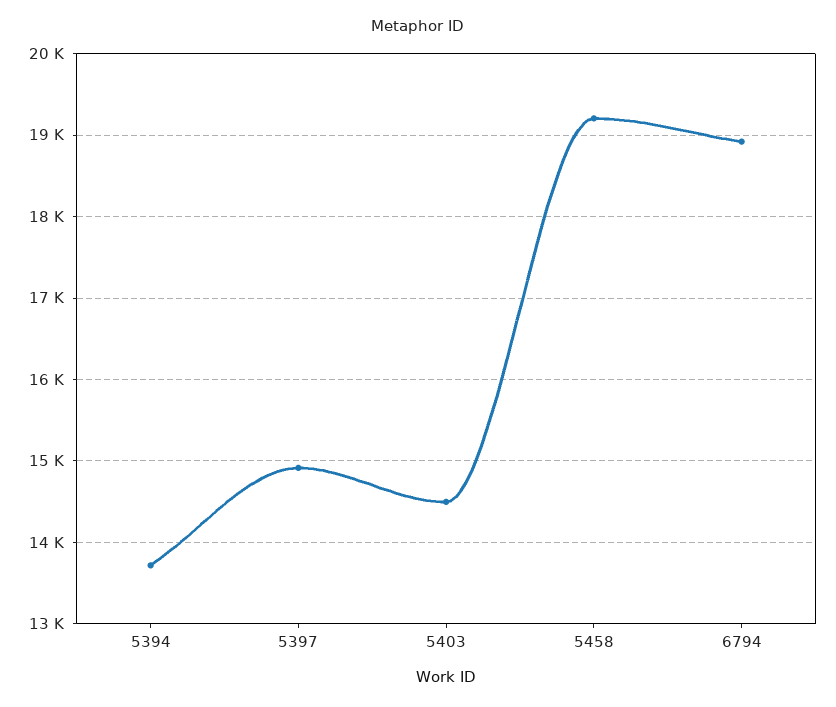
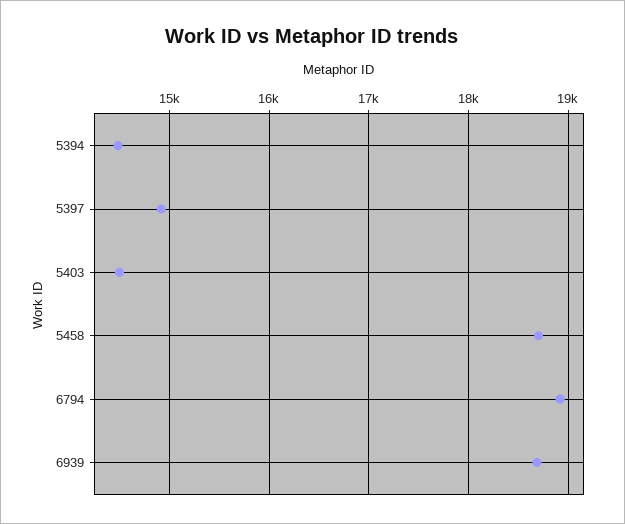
5394: 13700 -> 14500
5458: 19200 -> 18700
6939: none -> 18700

